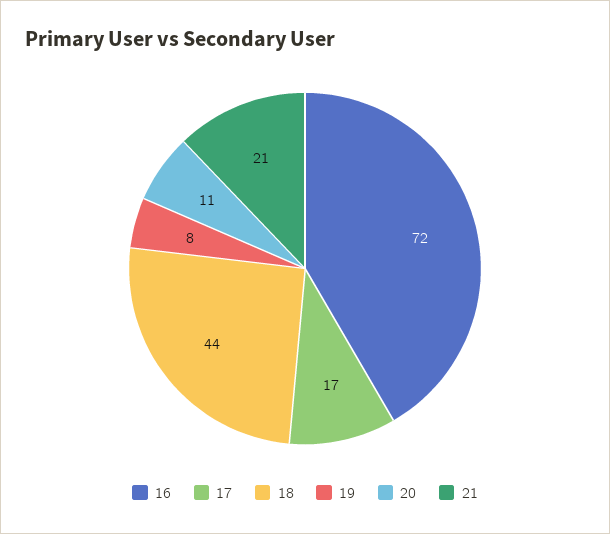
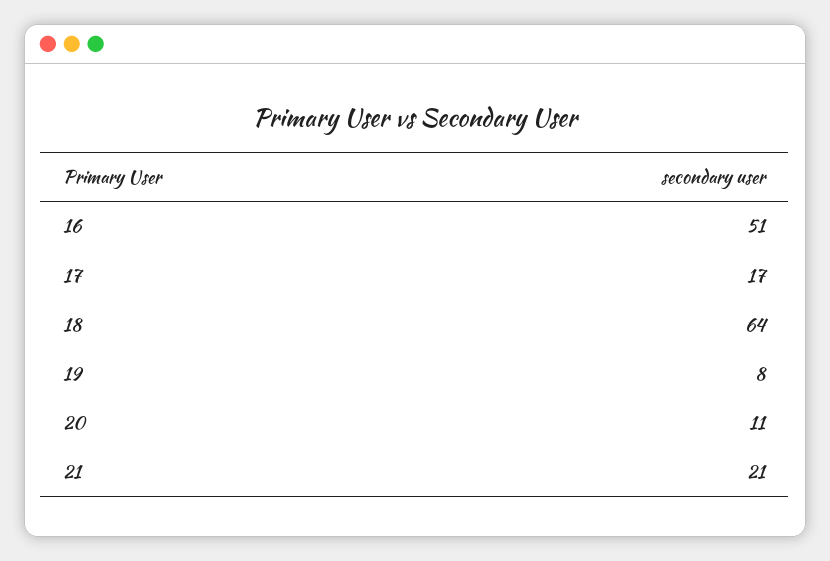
16: 72 -> 51
18: 44 -> 64

